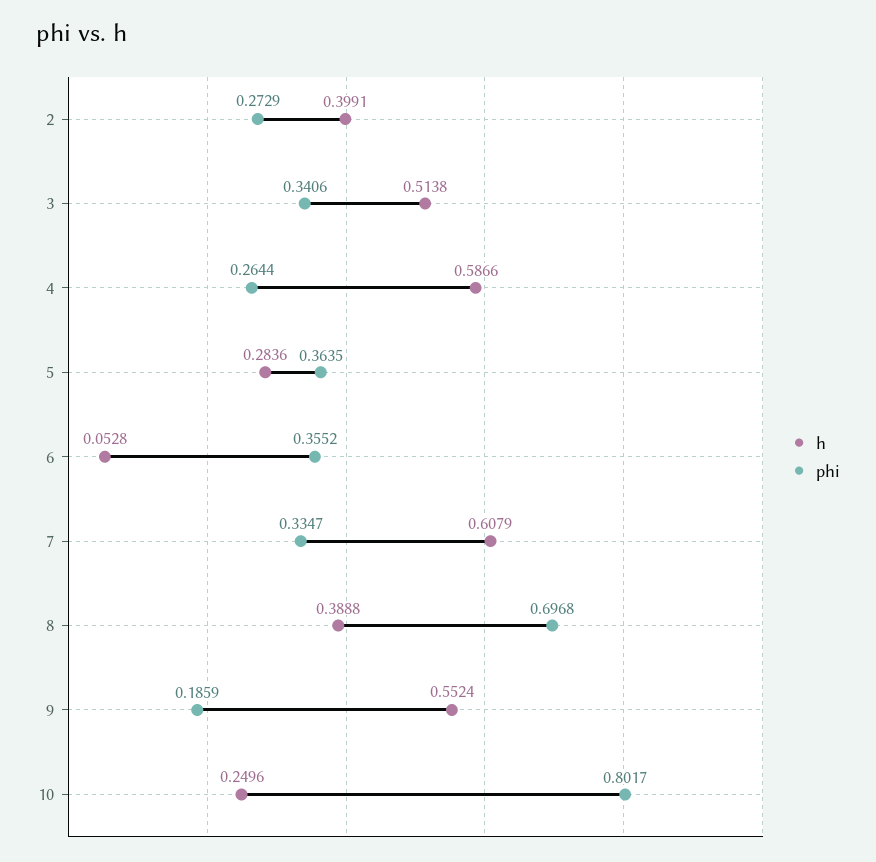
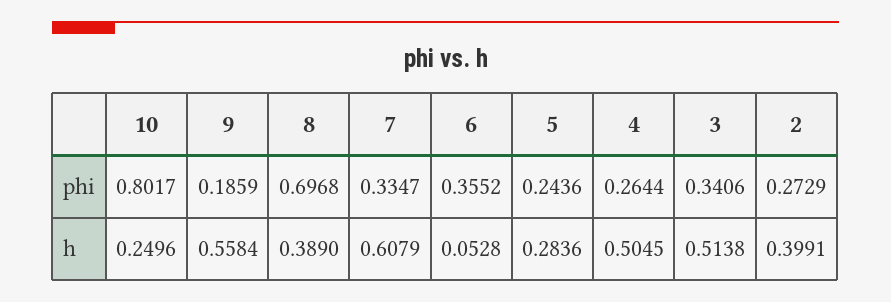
h, 4: 0.5866 -> 0.5045
phi, 5: 0.3635 -> 0.2436
h, 8: 0.3888 -> 0.389
h, 9: 0.5524 -> 0.5584

